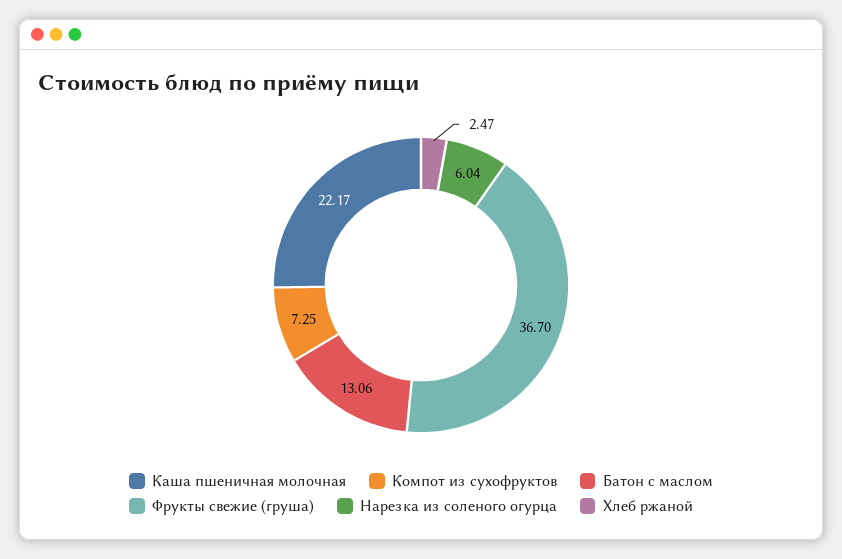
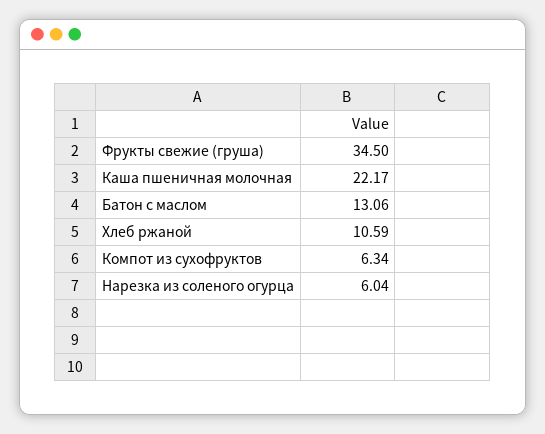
Компот из сухофруктов: 7.25 -> 6.34
Фрукты свежие (груша): 36.7 -> 34.5
Хлеб ржаной: 2.47 -> 10.59

